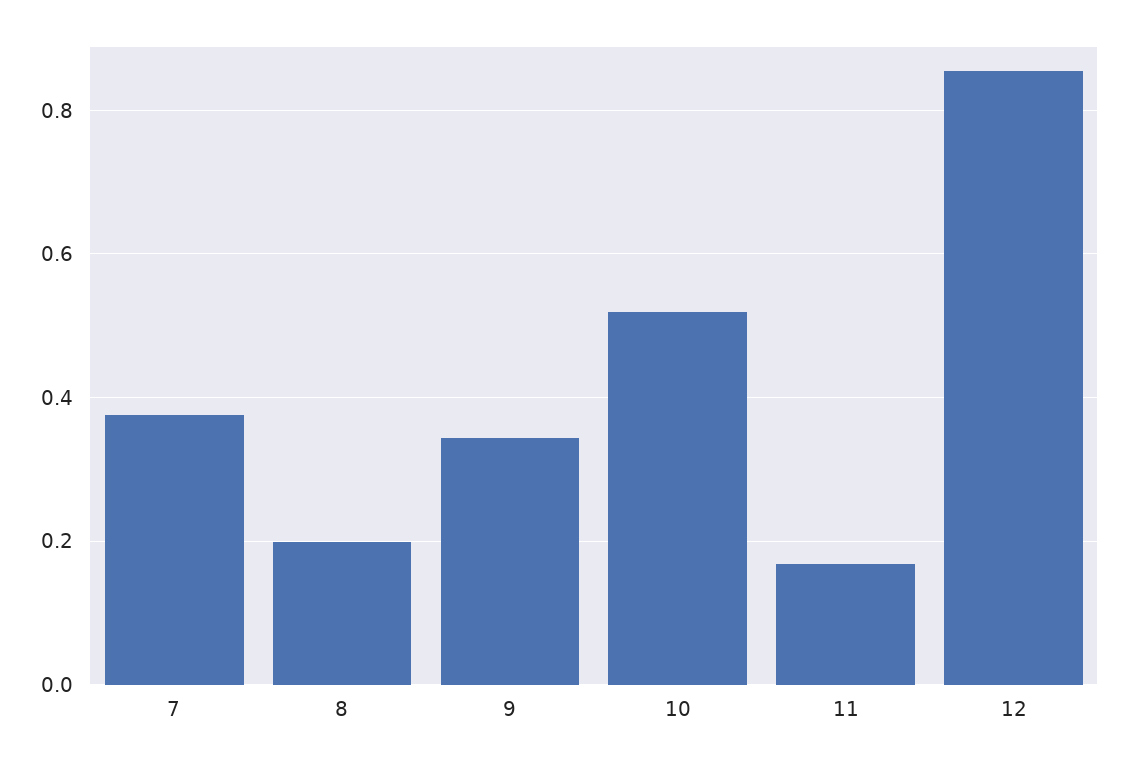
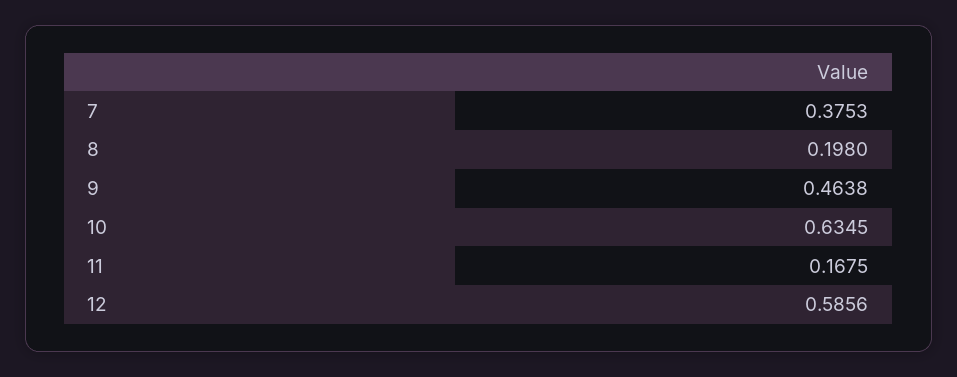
9: 0.34 -> 0.4638
10: 0.52 -> 0.6345
12: 0.86 -> 0.5856

